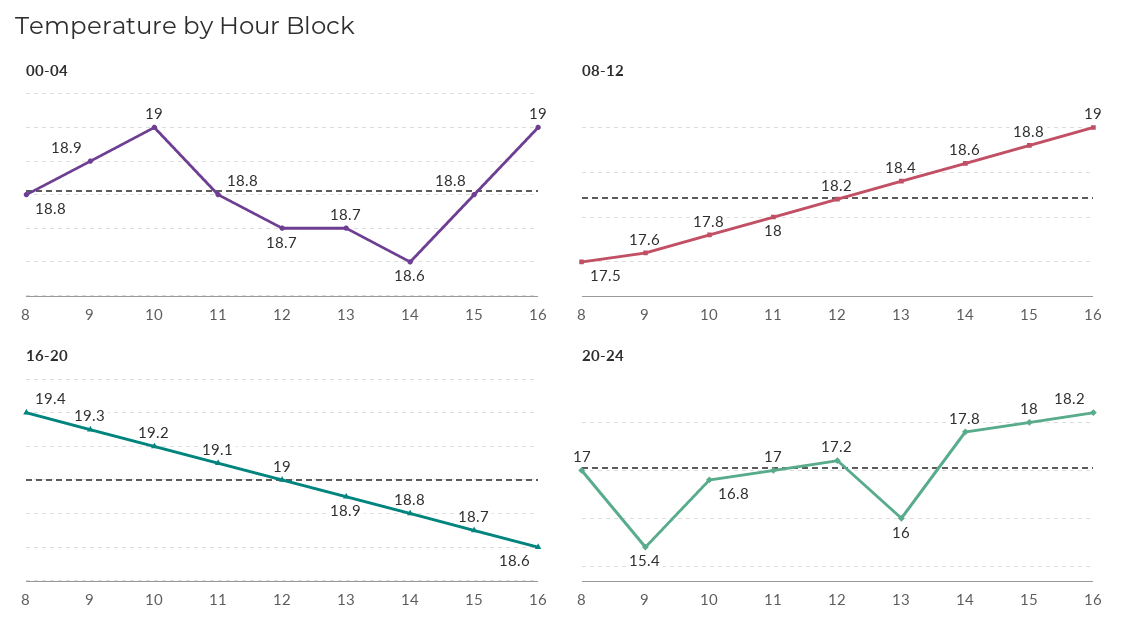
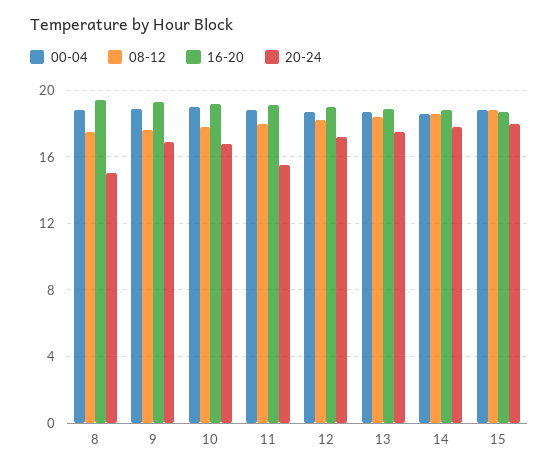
00-04, 16: 19 -> none
08-12, 16: 19 -> none
16-20, 16: 18.6 -> none
20-24, 8: 17 -> 15
20-24, 9: 15.4 -> 17
20-24, 11: 17 -> 15.5
20-24, 13: 16 -> 17.5
20-24, 16: 18.2 -> none

